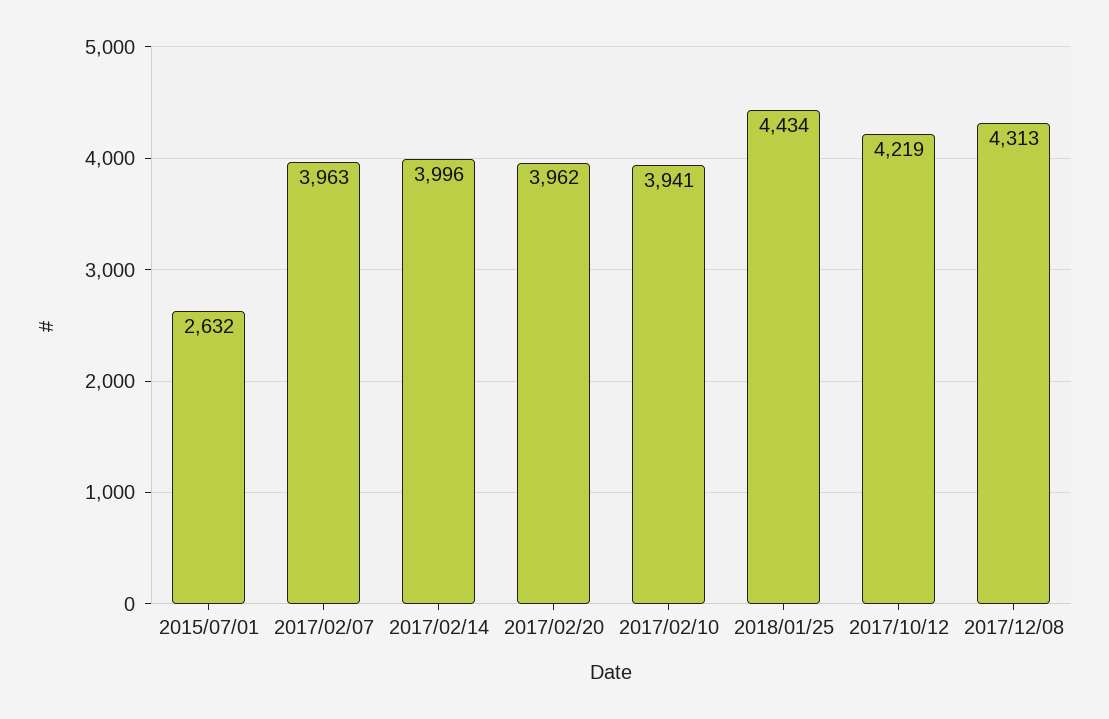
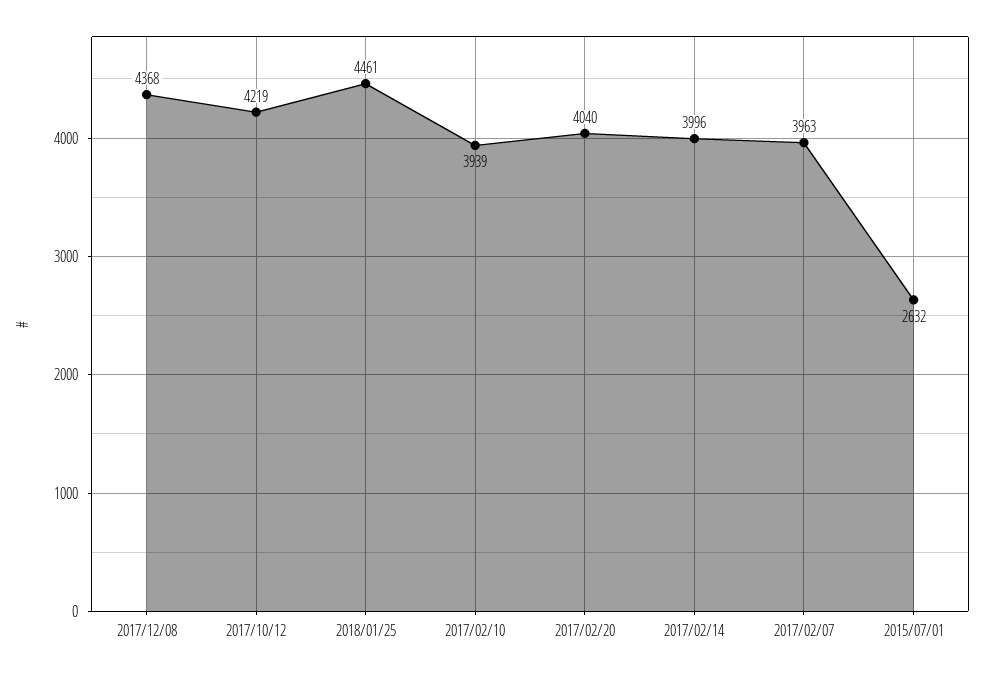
2017/02/20: 3962 -> 4040
2017/02/10: 3941 -> 3939
2018/01/25: 4434 -> 4461
2017/12/08: 4313 -> 4368

